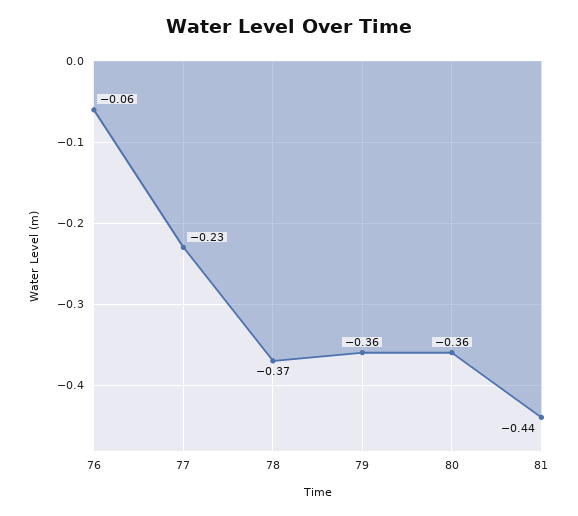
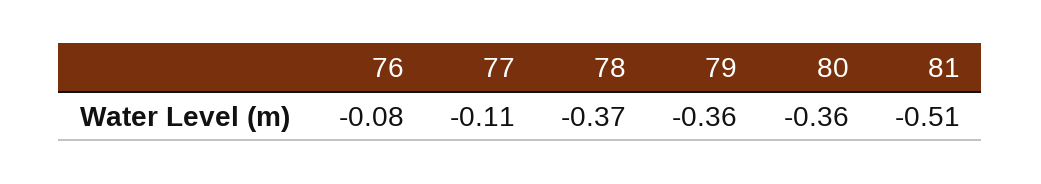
76: -0.06 -> -0.08
77: -0.23 -> -0.11
81: -0.44 -> -0.51

